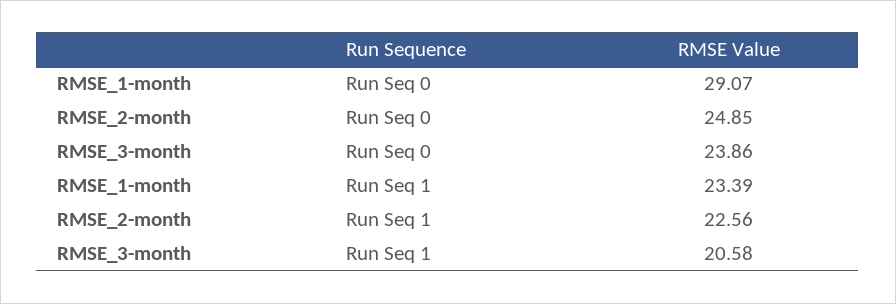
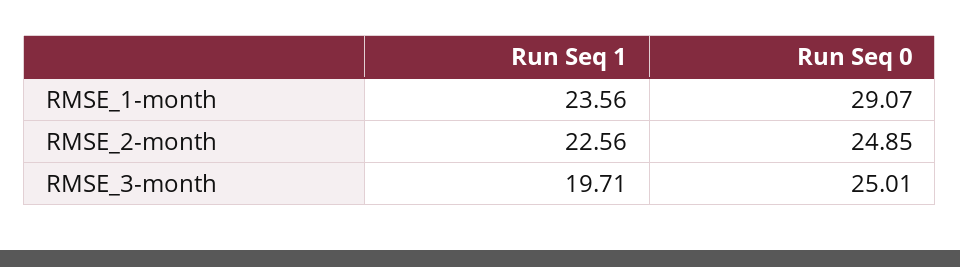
RMSE_3-month, Run Seq 0: 23.86 -> 25.01
RMSE_1-month, Run Seq 1: 23.39 -> 23.56
RMSE_3-month, Run Seq 1: 20.58 -> 19.71

